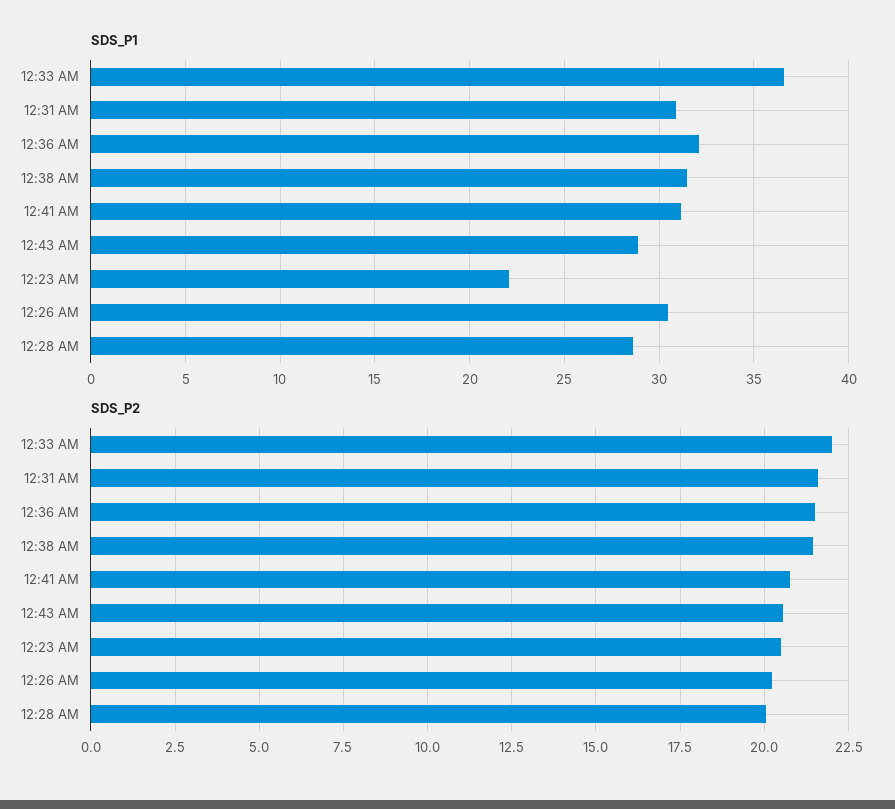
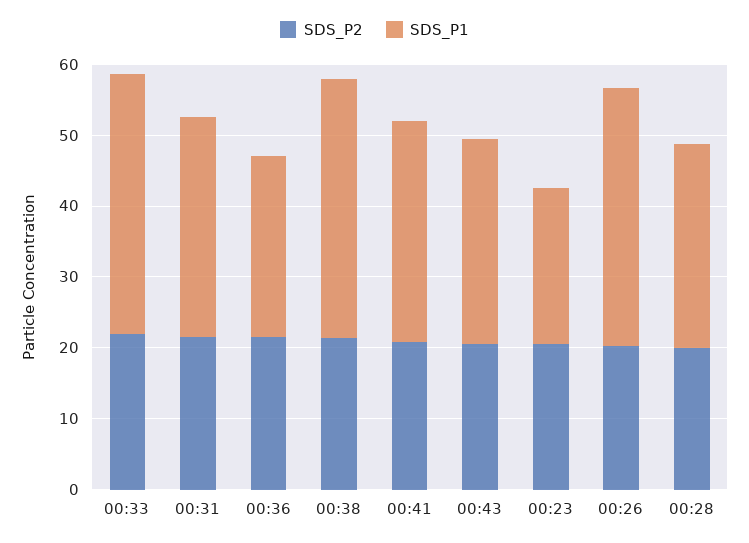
SDS_P1, 12:36 AM: 32 -> 26
SDS_P1, 12:38 AM: 31.5 -> 36
SDS_P1, 12:26 AM: 30.5 -> 36

